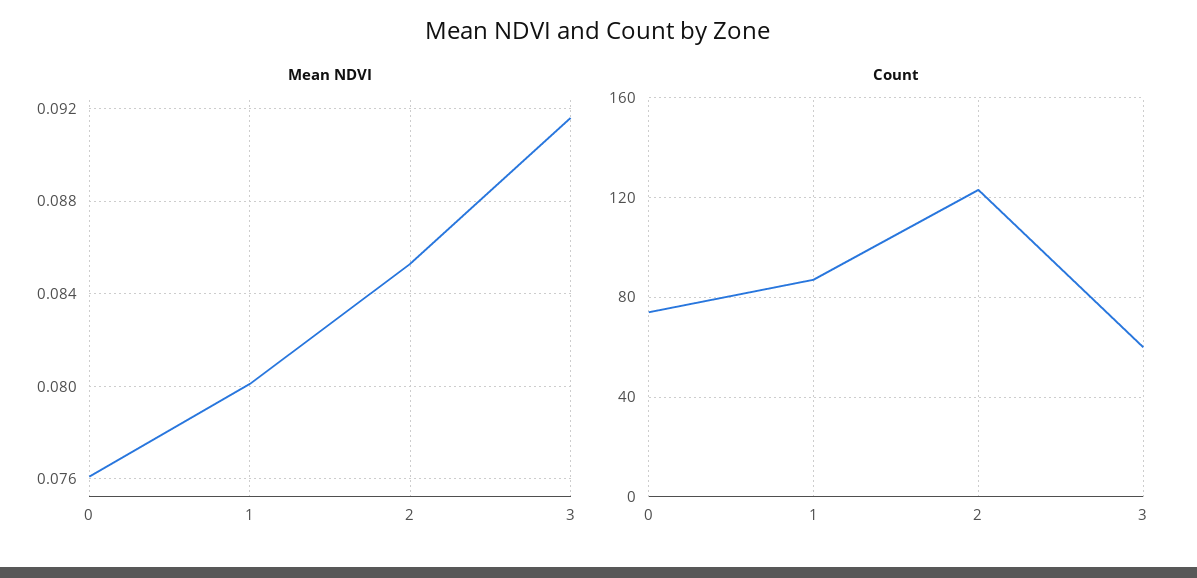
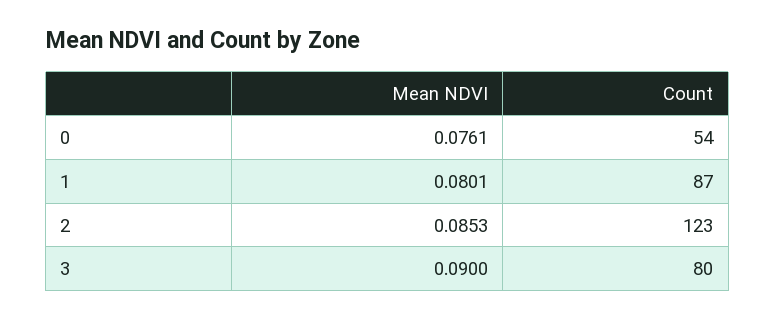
Mean NDVI, 3: 0.0915 -> 0.09
Count, 0: 75 -> 54
Count, 3: 60 -> 80

